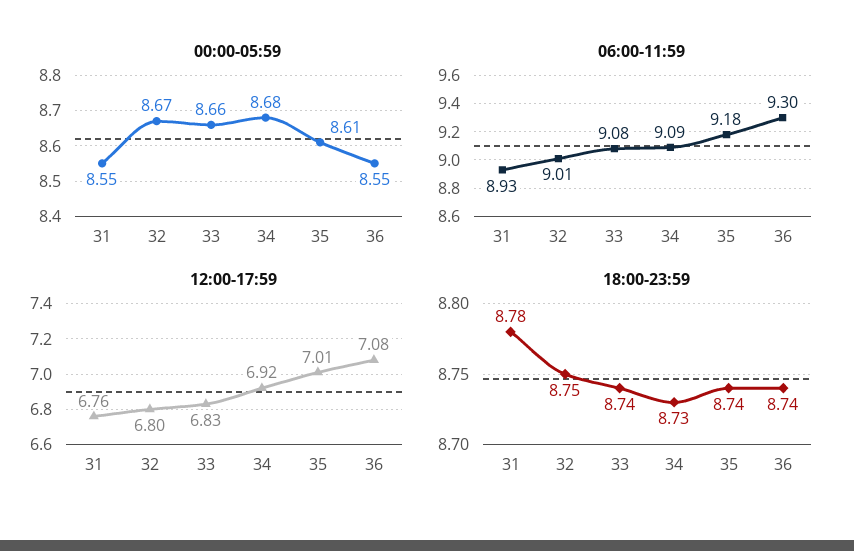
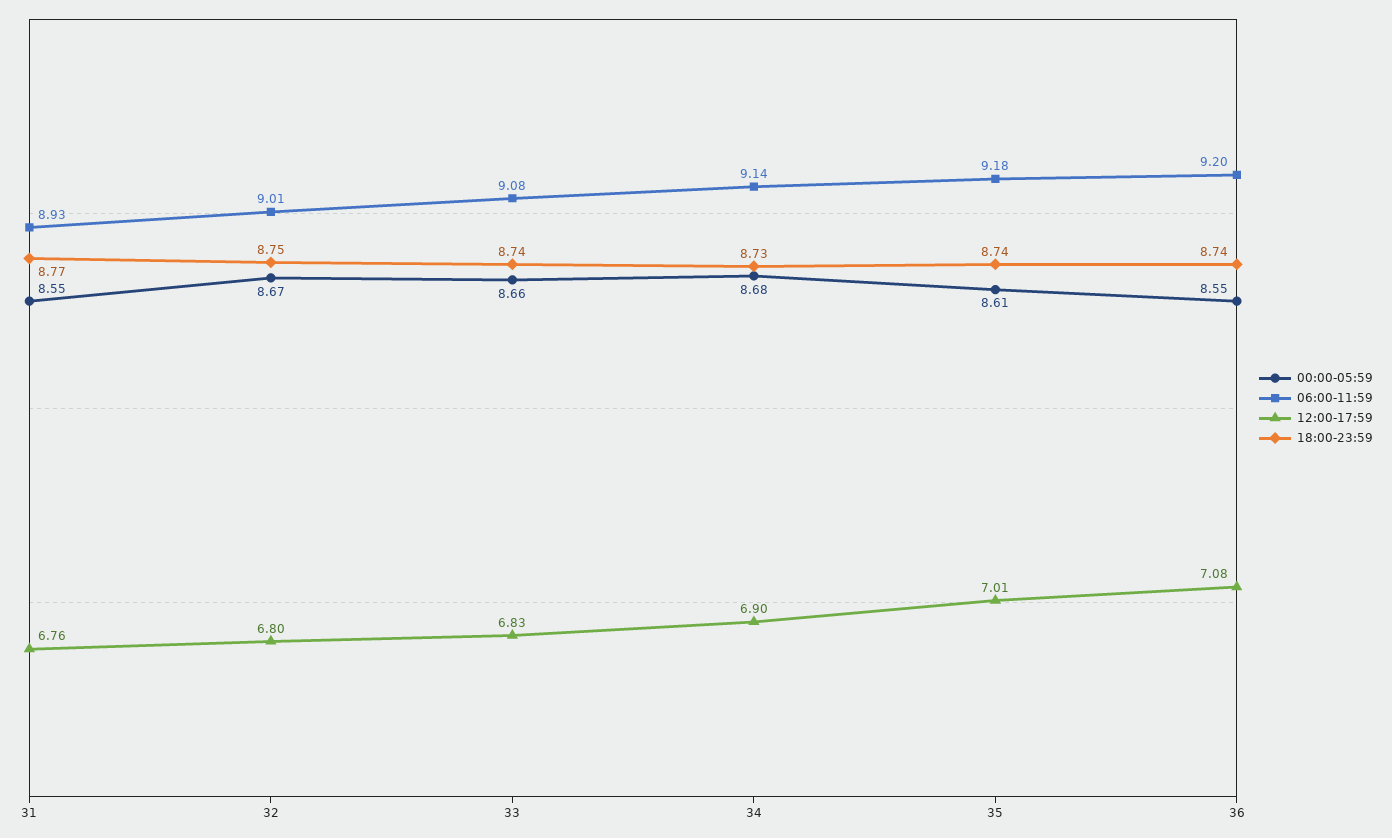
06:00-11:59, 34: 9.09 -> 9.14
06:00-11:59, 36: 9.3 -> 9.2
12:00-17:59, 34: 6.92 -> 6.9
18:00-23:59, 31: 8.78 -> 8.77

